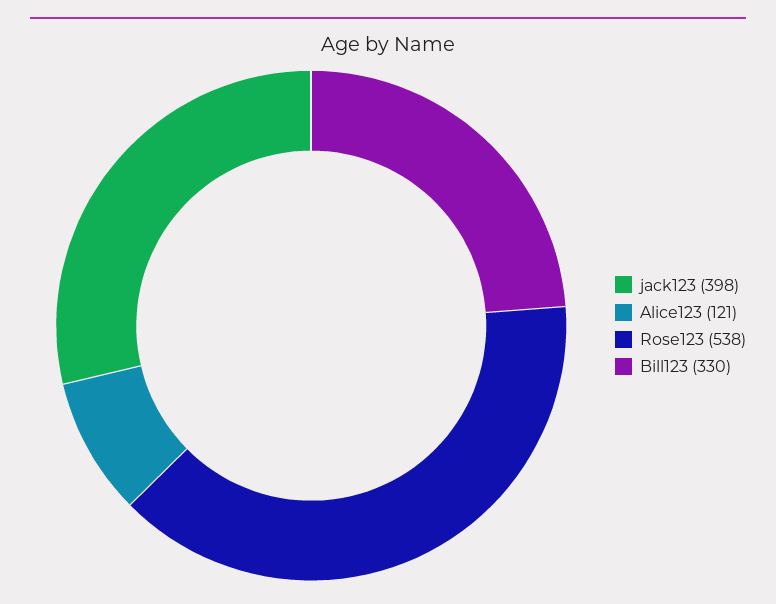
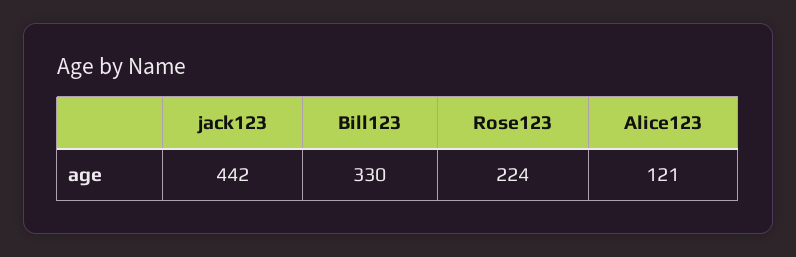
jack123: 398 -> 442
Rose123: 538 -> 224

